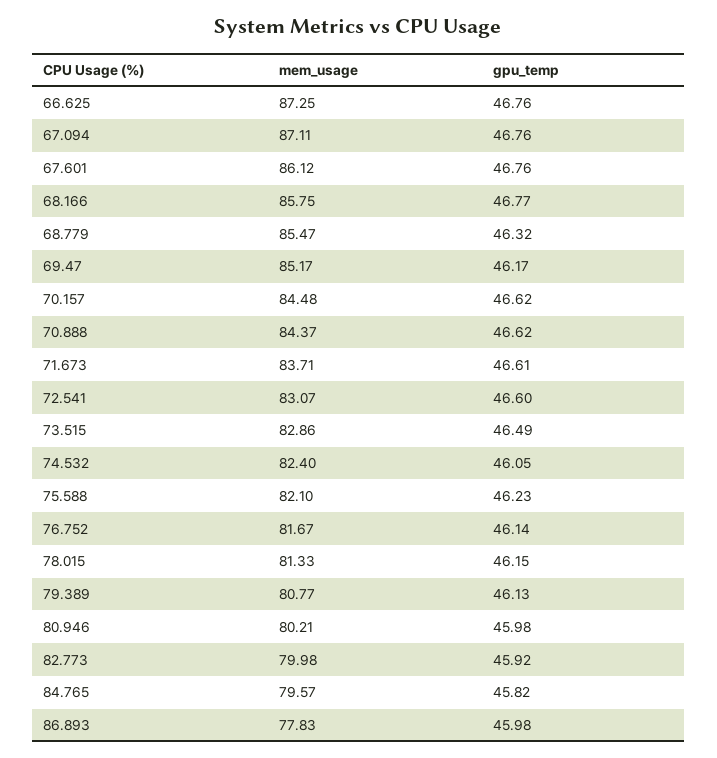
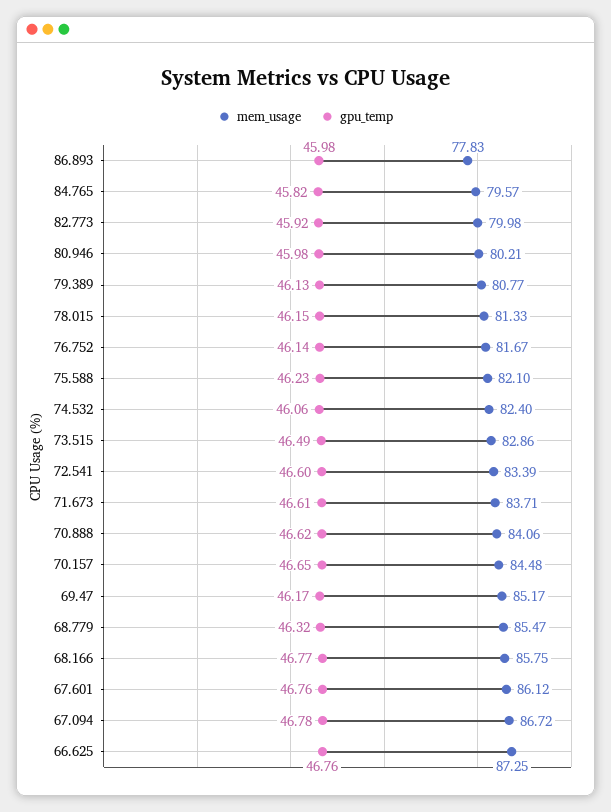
mem_usage, 67.094: 87.11 -> 86.72
gpu_temp, 67.094: 46.76 -> 46.78
gpu_temp, 70.157: 46.62 -> 46.65
mem_usage, 70.888: 84.37 -> 84.06
mem_usage, 72.541: 83.07 -> 83.39
gpu_temp, 74.532: 46.05 -> 46.06

